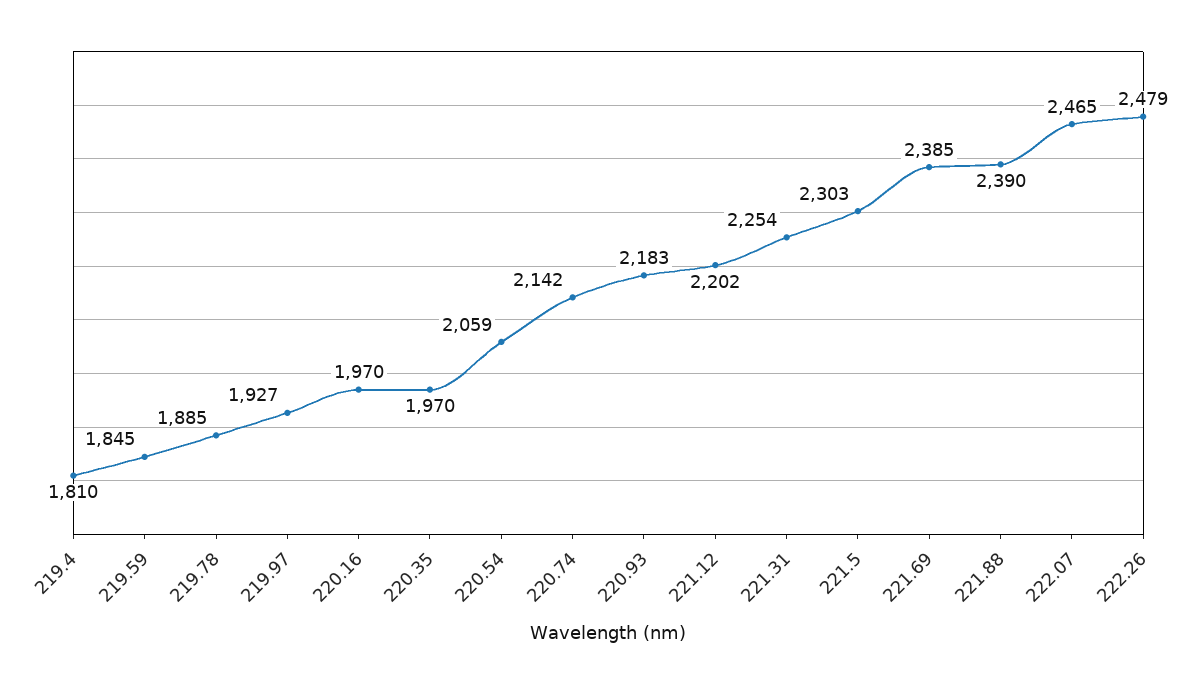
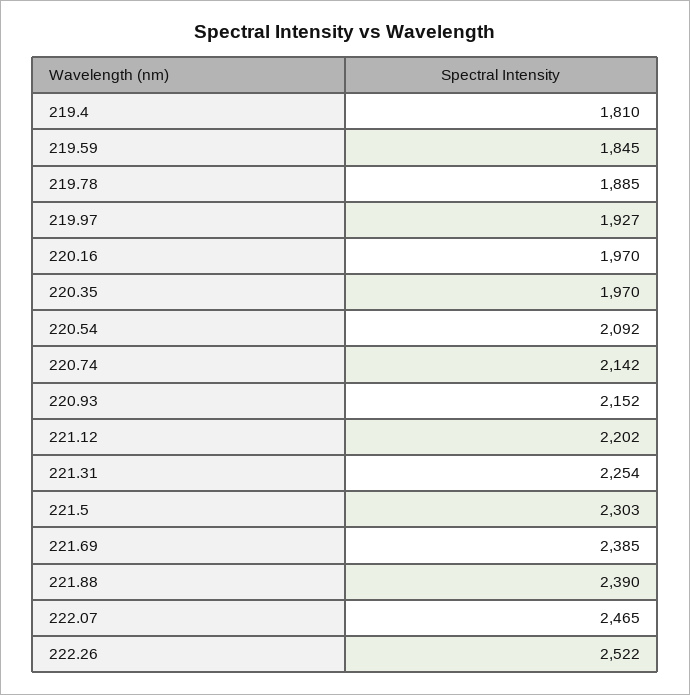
220.54: 2059 -> 2092
220.93: 2183 -> 2152
222.26: 2479 -> 2522

